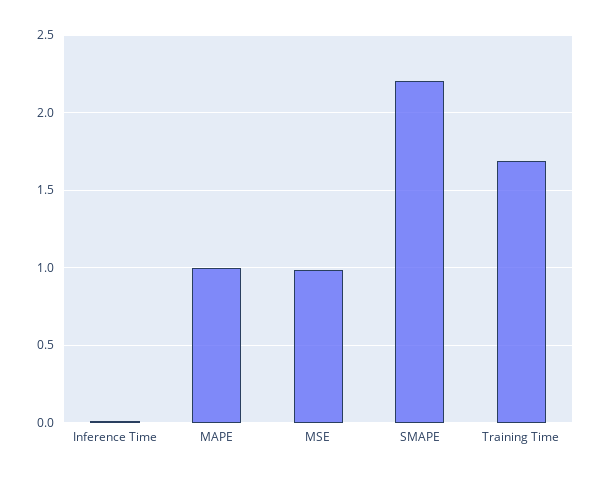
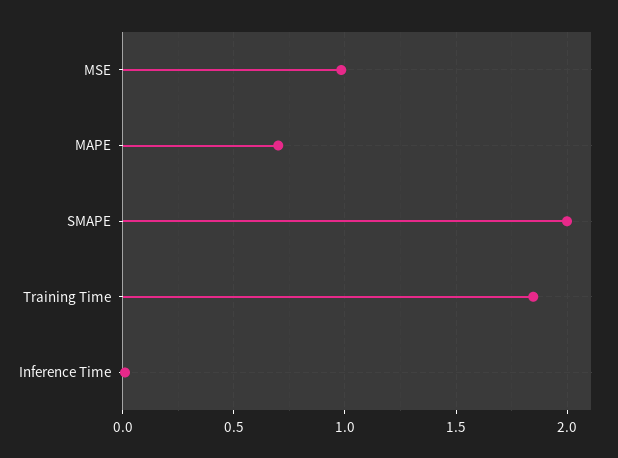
MAPE: 1 -> 0.7
SMAPE: 2.2 -> 2
Training Time: 1.7 -> 1.85

